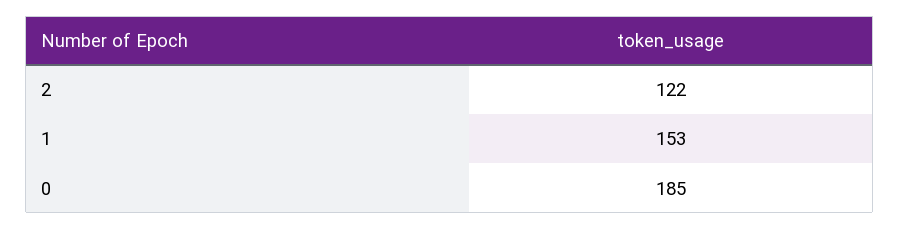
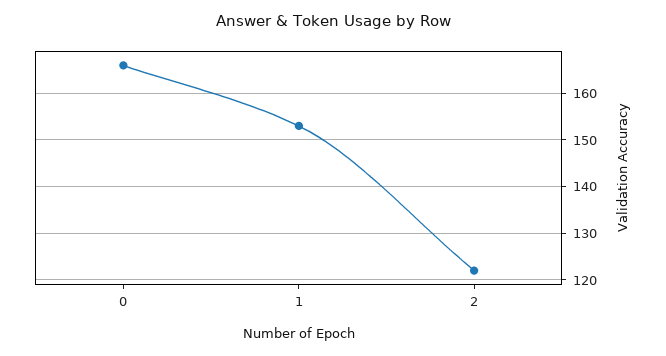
0: 185 -> 165

